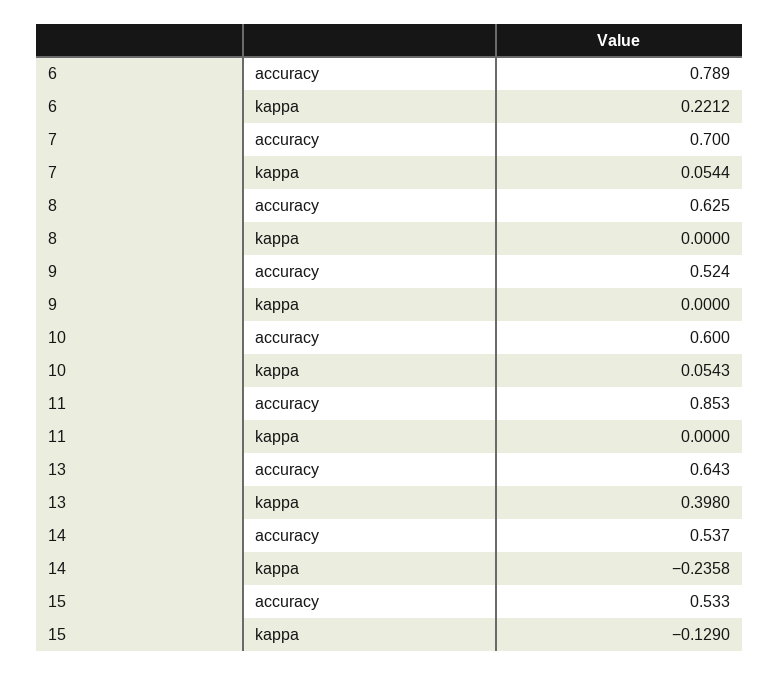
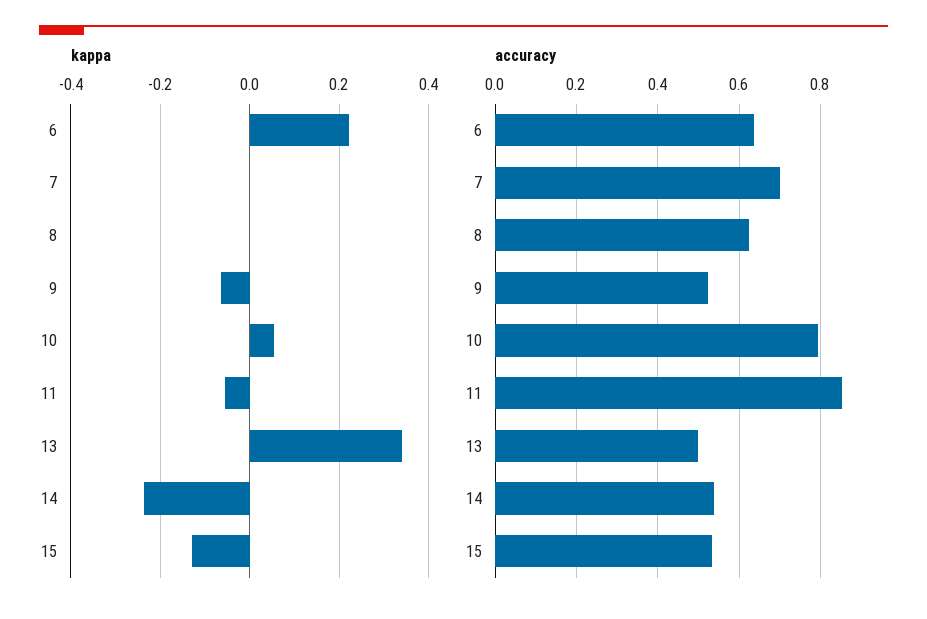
accuracy, 6: 0.789 -> 0.64
kappa, 7: 0.0544 -> 0
kappa, 9: 0 -> -0.06
accuracy, 10: 0.6 -> 0.8
kappa, 11: 0 -> -0.06
accuracy, 13: 0.643 -> 0.5
kappa, 13: 0.398 -> 0.34

